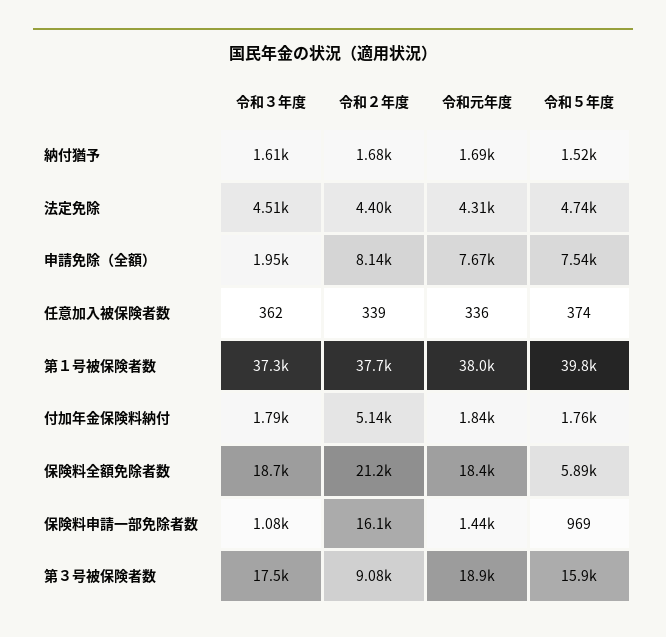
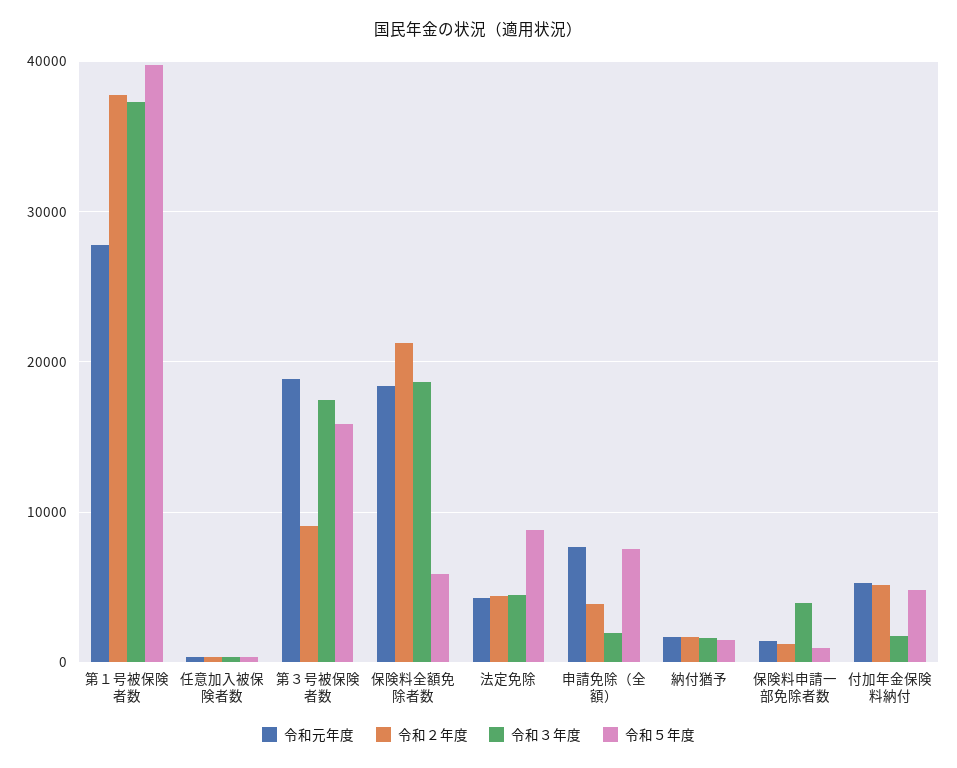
令和５年度, 法定免除: 4740 -> 9000
令和２年度, 申請免除（全額）: 8140 -> 4000
令和元年度, 第１号被保険者数: 38000 -> 28000
令和元年度, 付加年金保険料納付: 1840 -> 5000
令和５年度, 付加年金保険料納付: 1760 -> 5000
令和３年度, 保険料申請一部免除者数: 1080 -> 4000
令和２年度, 保険料申請一部免除者数: 16100 -> 1000

